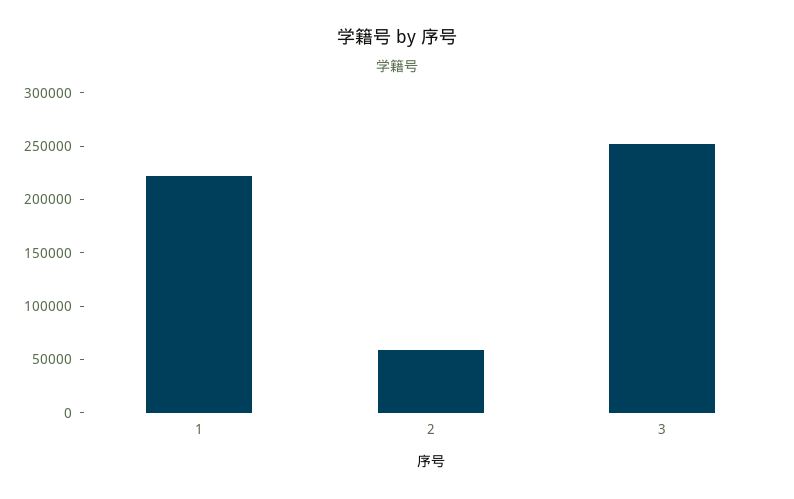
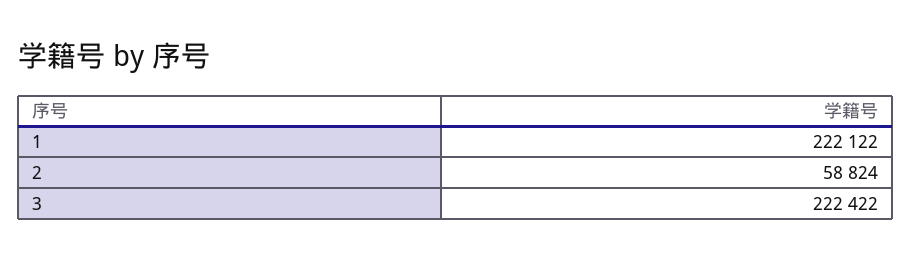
3: 250000 -> 222422

